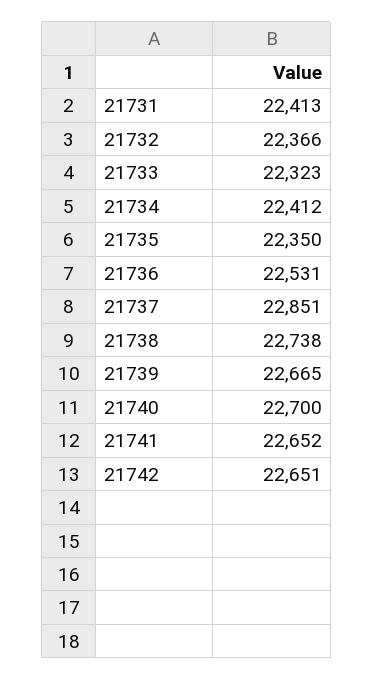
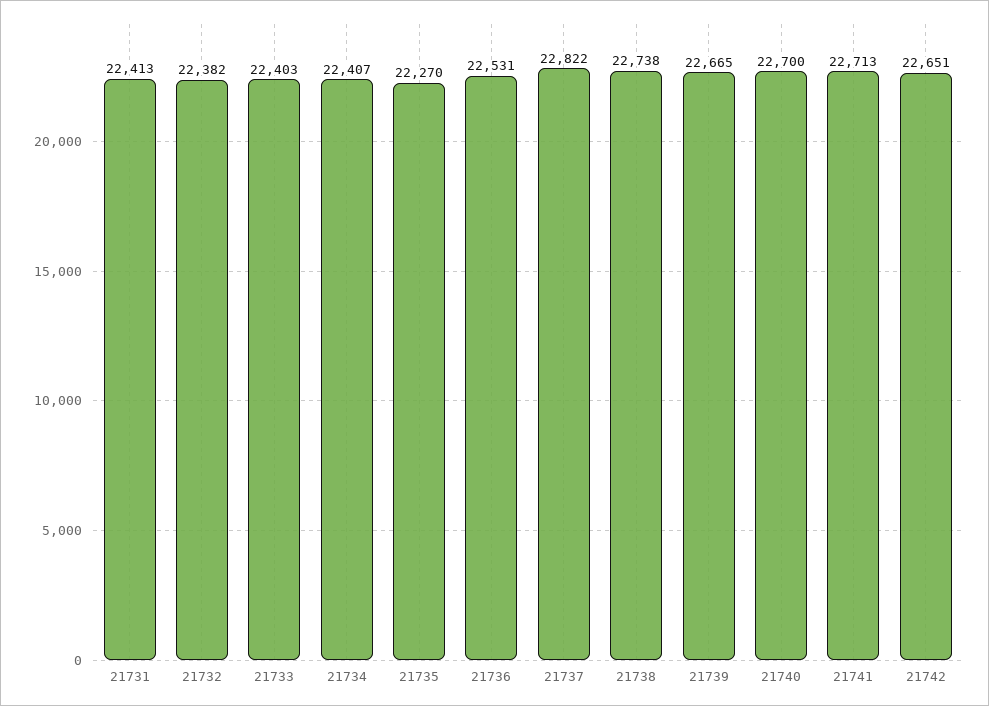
21732: 22366 -> 22382
21733: 22323 -> 22403
21734: 22412 -> 22407
21735: 22350 -> 22270
21737: 22851 -> 22822
21741: 22652 -> 22713

